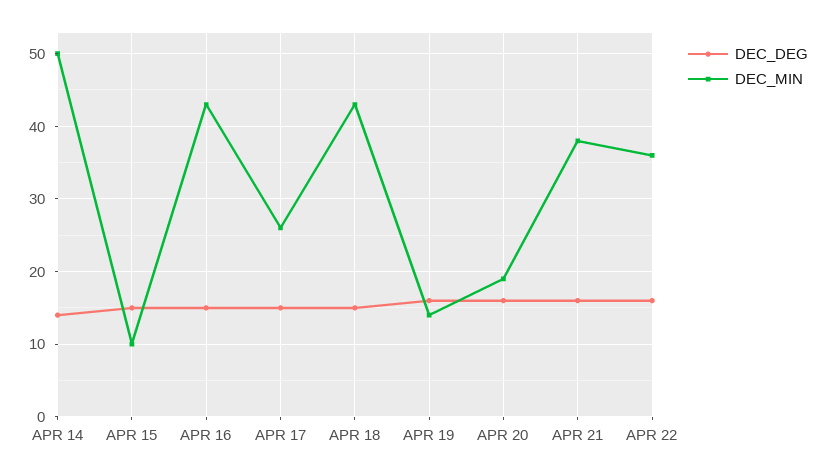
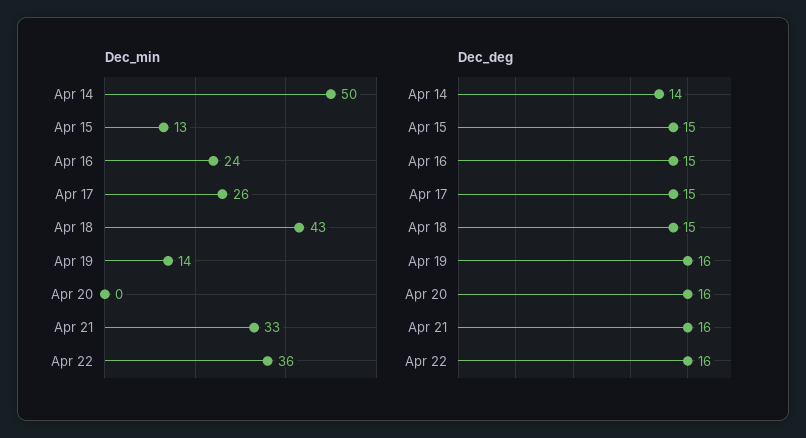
DEC_MIN, APR 15: 10 -> 13
DEC_MIN, APR 16: 43 -> 24
DEC_MIN, APR 20: 19 -> 0
DEC_MIN, APR 21: 38 -> 33

